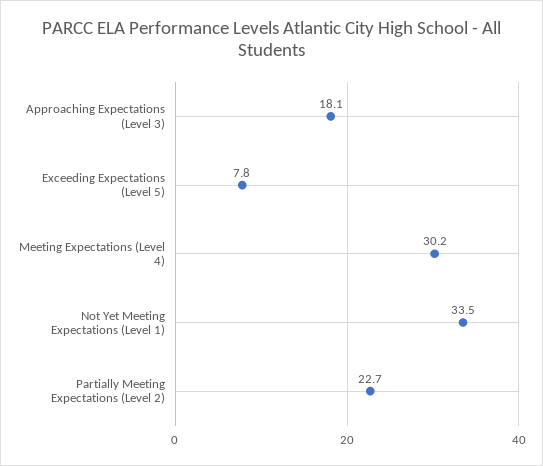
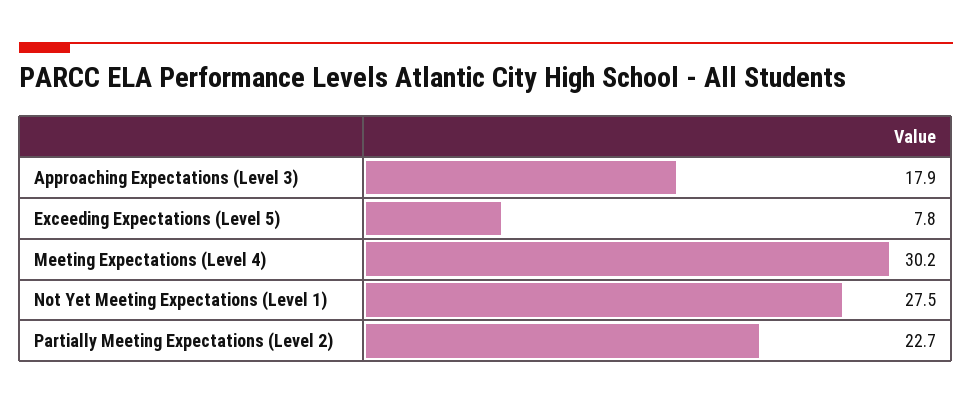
Approaching Expectations (Level 3): 18.1 -> 17.9
Not Yet Meeting Expectations (Level 1): 33.5 -> 27.5

